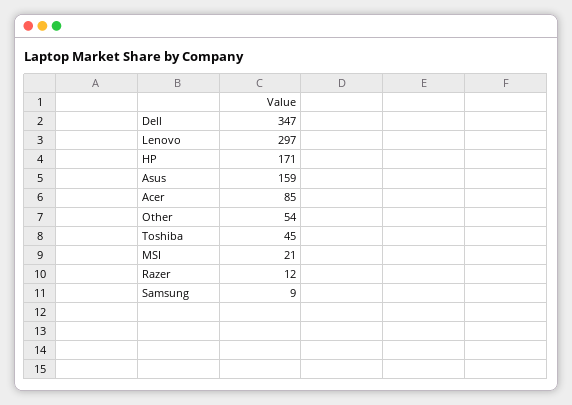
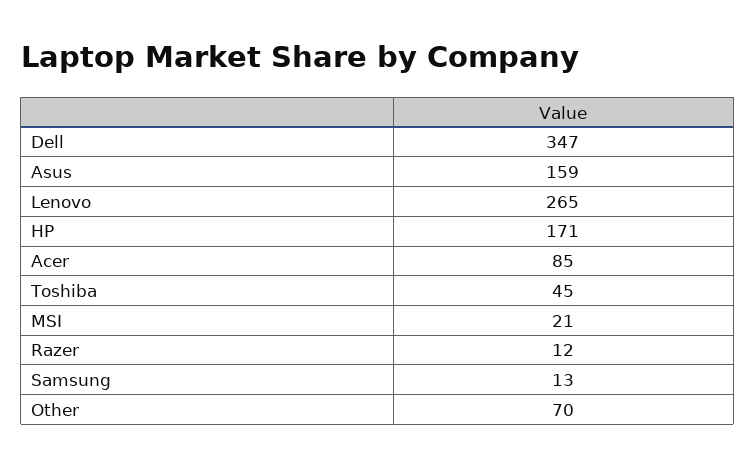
Lenovo: 297 -> 265
Other: 54 -> 70
Samsung: 9 -> 13

